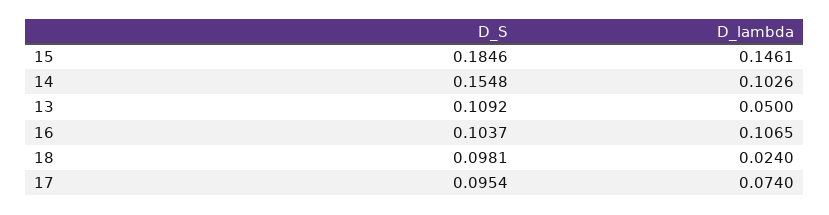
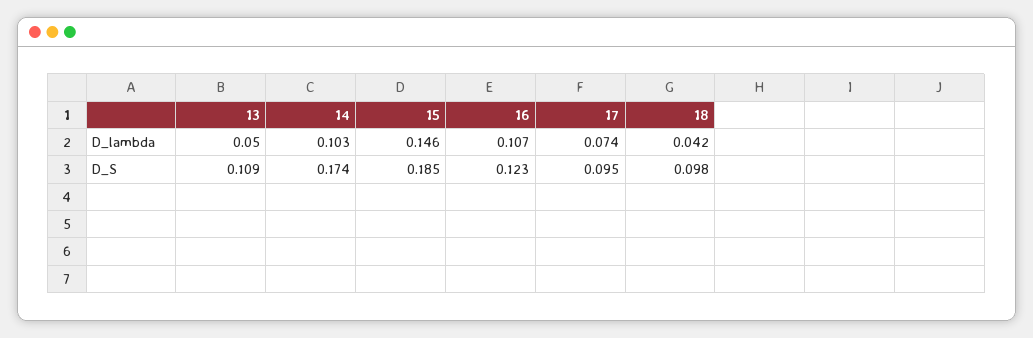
D_S, 14: 0.1548 -> 0.174
D_S, 16: 0.1037 -> 0.123
D_lambda, 18: 0.024 -> 0.042

